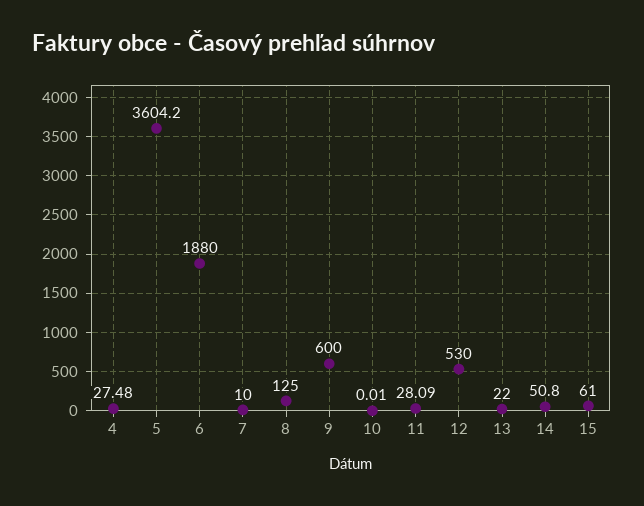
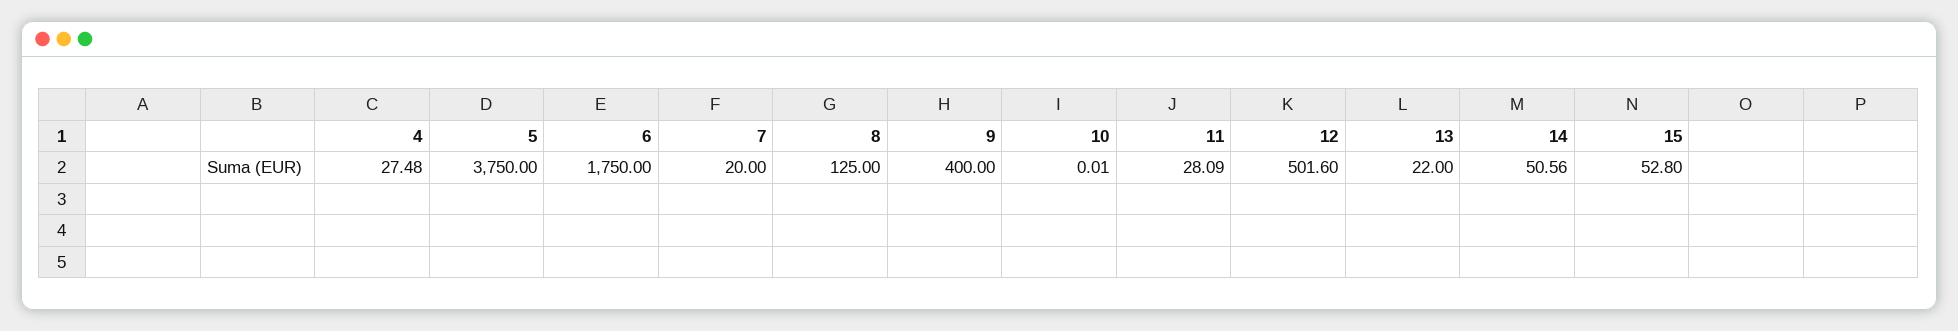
5: 3604.2 -> 3750
6: 1880 -> 1750
7: 10 -> 20
9: 600 -> 400
12: 530 -> 501.6
14: 50.8 -> 50.56
15: 61 -> 52.8

